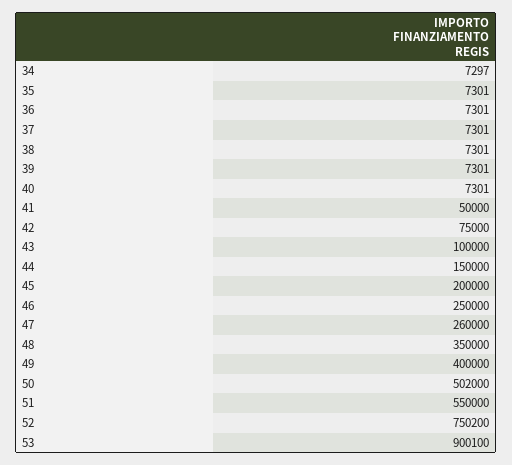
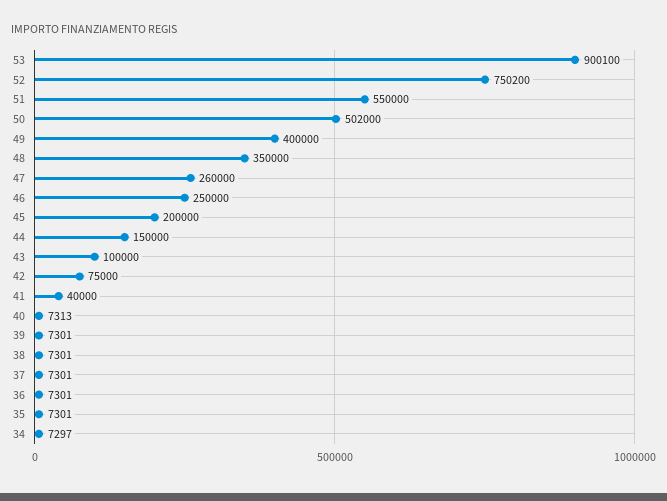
40: 7301 -> 7313
41: 50000 -> 40000

